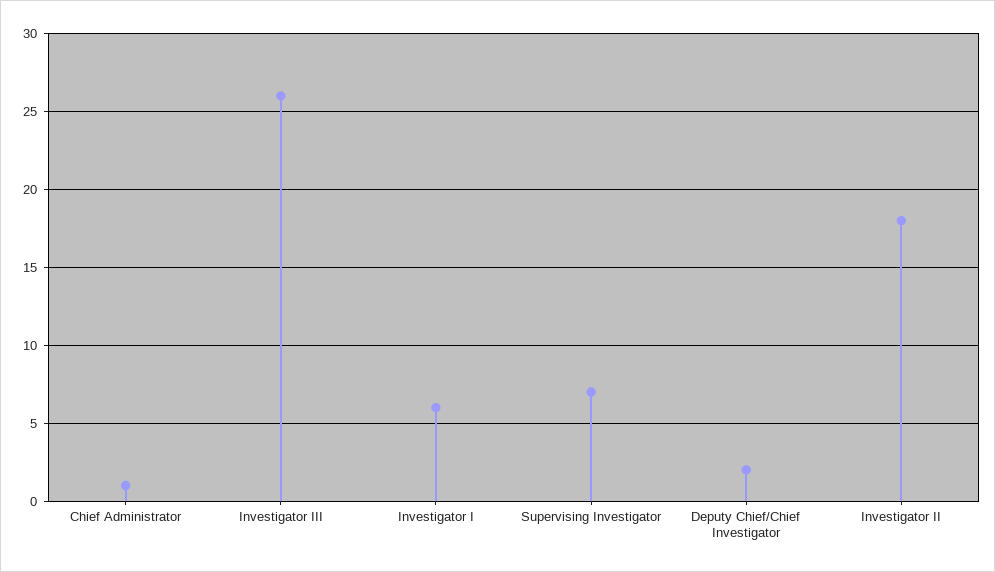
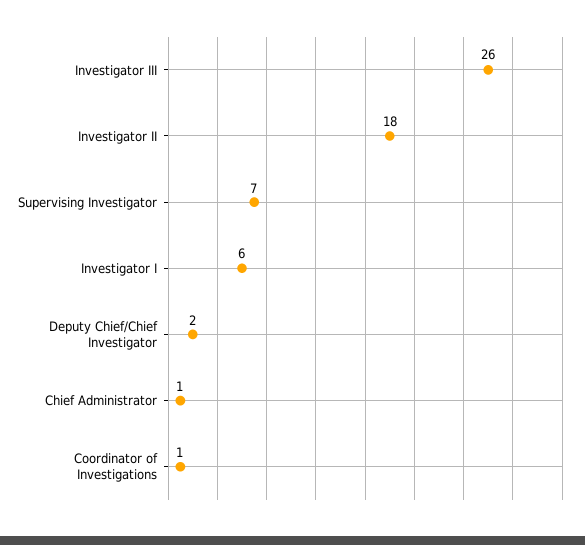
Coordinator of Investigations: none -> 1

